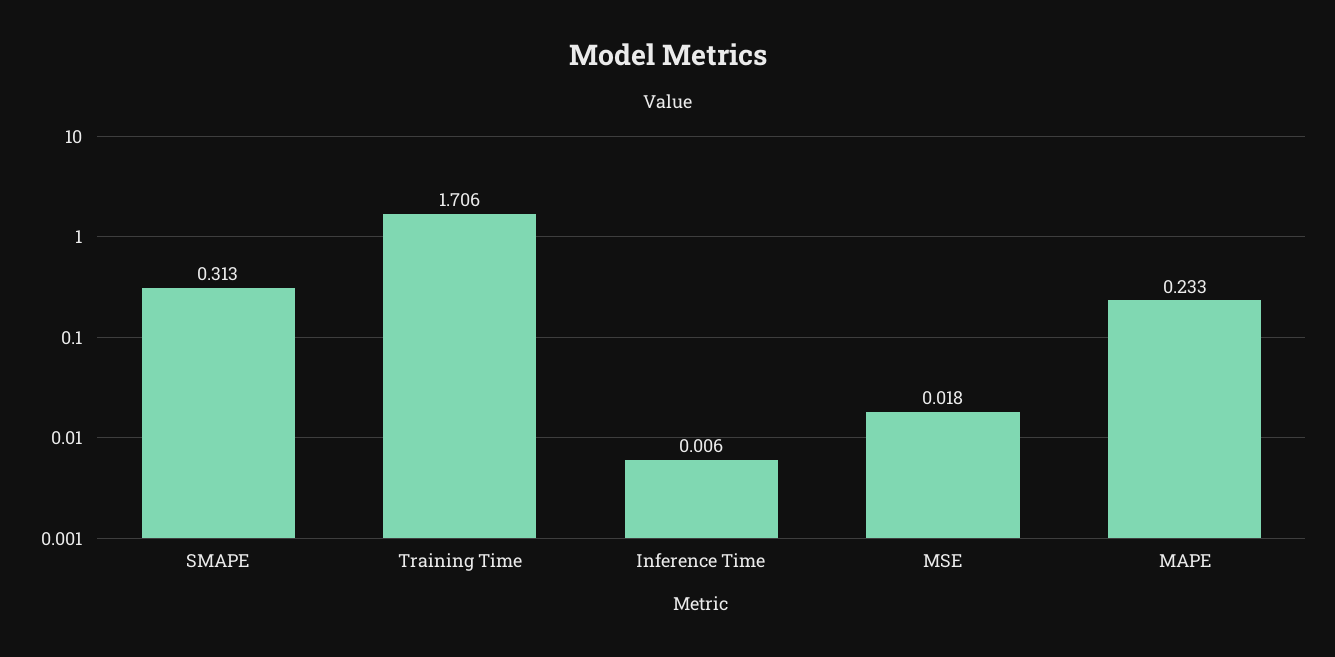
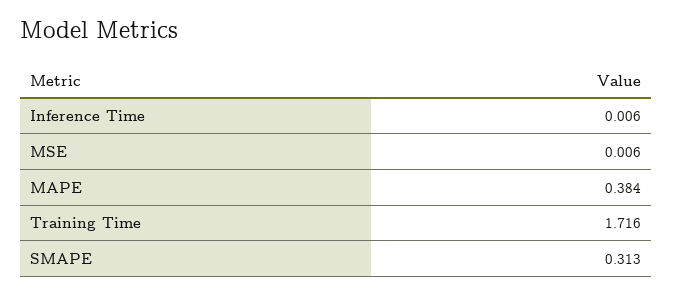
Training Time: 1.706 -> 1.716
MSE: 0.018 -> 0.006
MAPE: 0.233 -> 0.384

